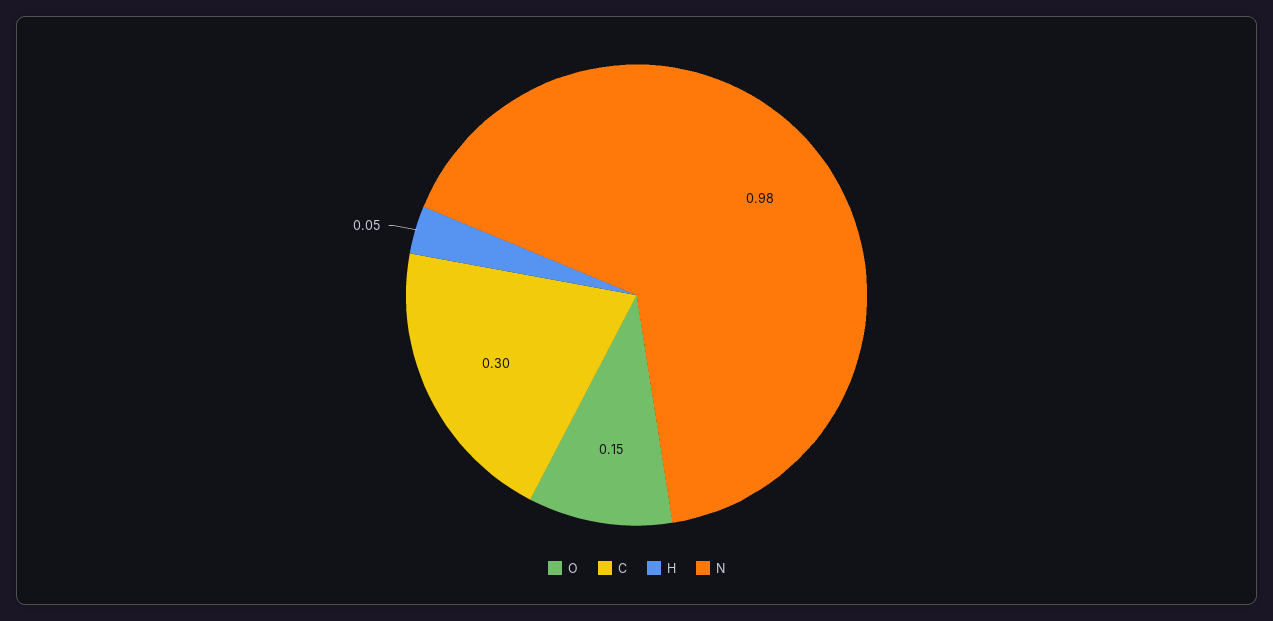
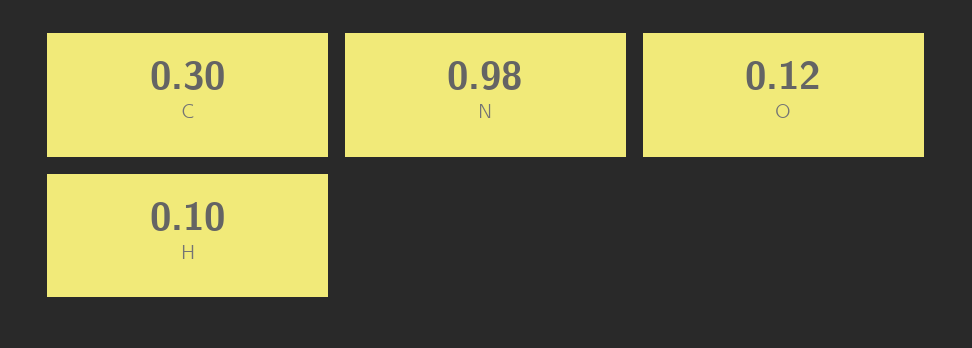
O: 0.15 -> 0.12
H: 0.05 -> 0.1

